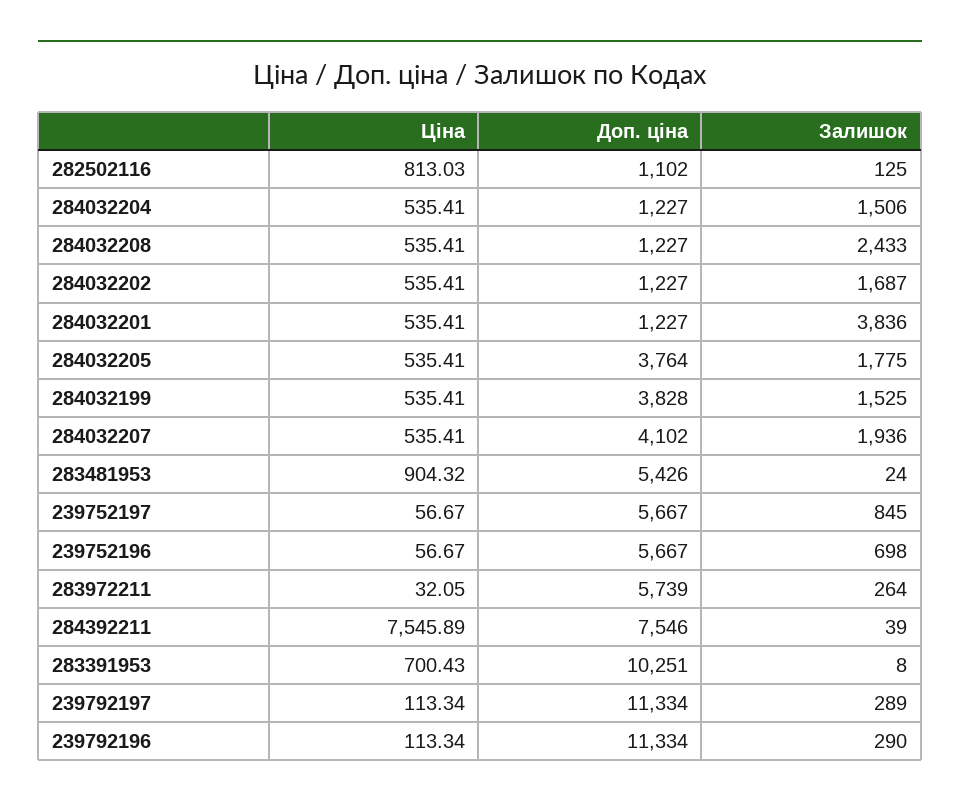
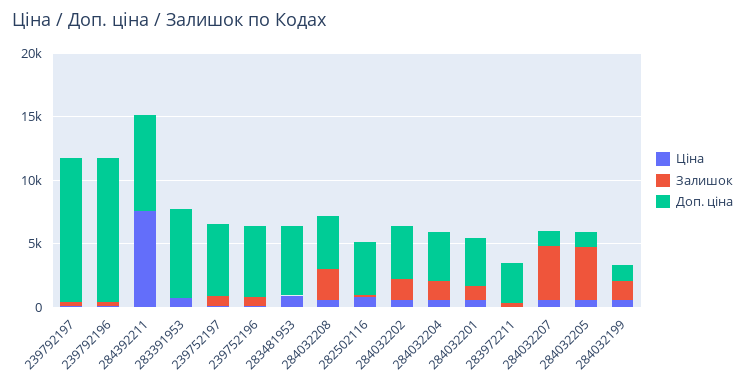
Доп. ціна, 282502116: 1102 -> 4000
Доп. ціна, 284032204: 1227 -> 4000
Доп. ціна, 284032208: 1227 -> 4000
Доп. ціна, 284032202: 1227 -> 4000
Доп. ціна, 284032201: 1227 -> 4000
Залишок, 284032201: 3836 -> 1000
Доп. ціна, 284032205: 3764 -> 1000
Залишок, 284032205: 1775 -> 4000
Доп. ціна, 284032199: 3828 -> 1000
Доп. ціна, 284032207: 4102 -> 1000
Залишок, 284032207: 1936 -> 4000
Доп. ціна, 283972211: 5739 -> 3000
Доп. ціна, 283391953: 10251 -> 7000

